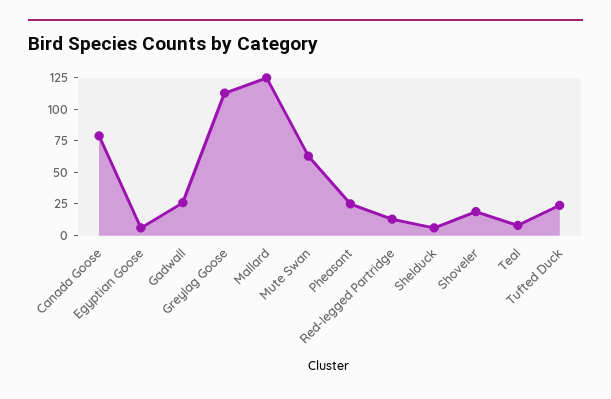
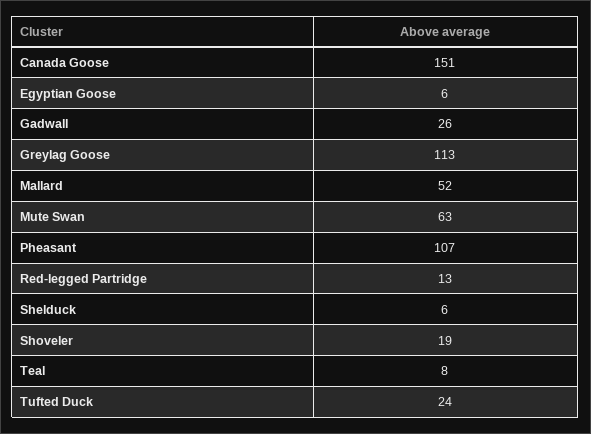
Canada Goose: 75 -> 151
Mallard: 125 -> 52
Pheasant: 25 -> 107

